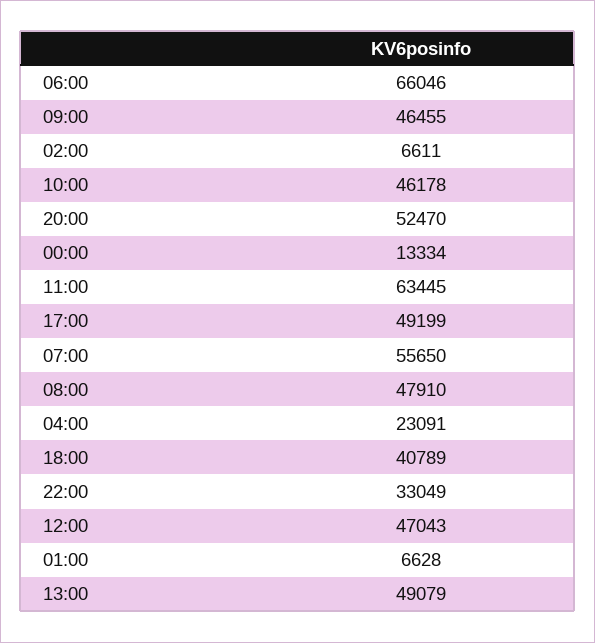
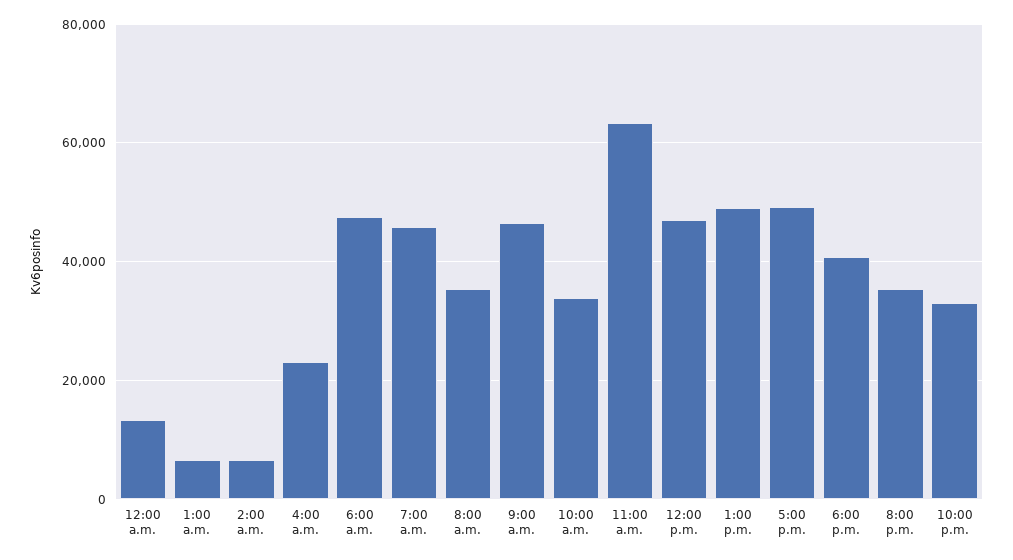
06:00: 66046 -> 48000
10:00: 46178 -> 34000
20:00: 52470 -> 36000
07:00: 55650 -> 46000
08:00: 47910 -> 36000

